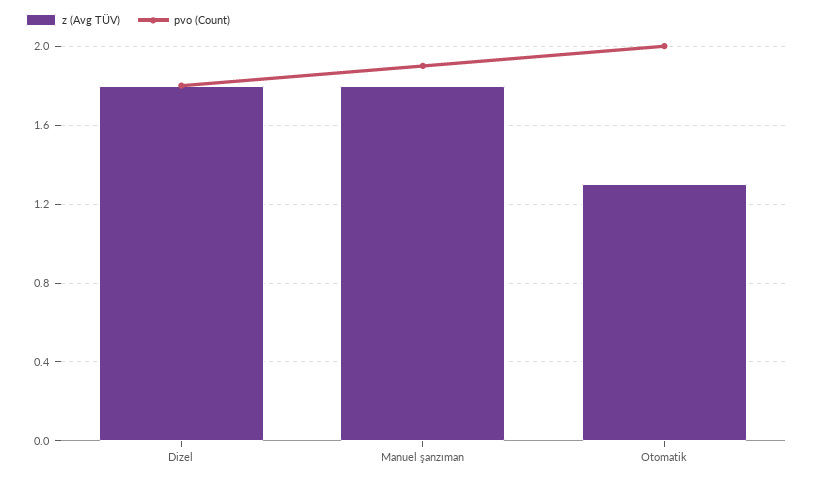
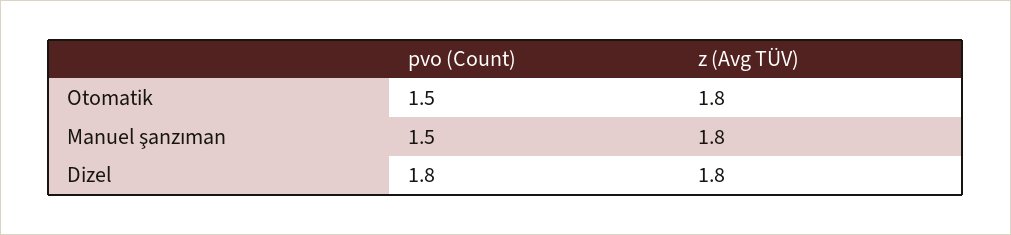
pvo (Count), Manuel şanzıman: 1.9 -> 1.5
z (Avg TÜV), Otomatik: 1.3 -> 1.8
pvo (Count), Otomatik: 2 -> 1.5

